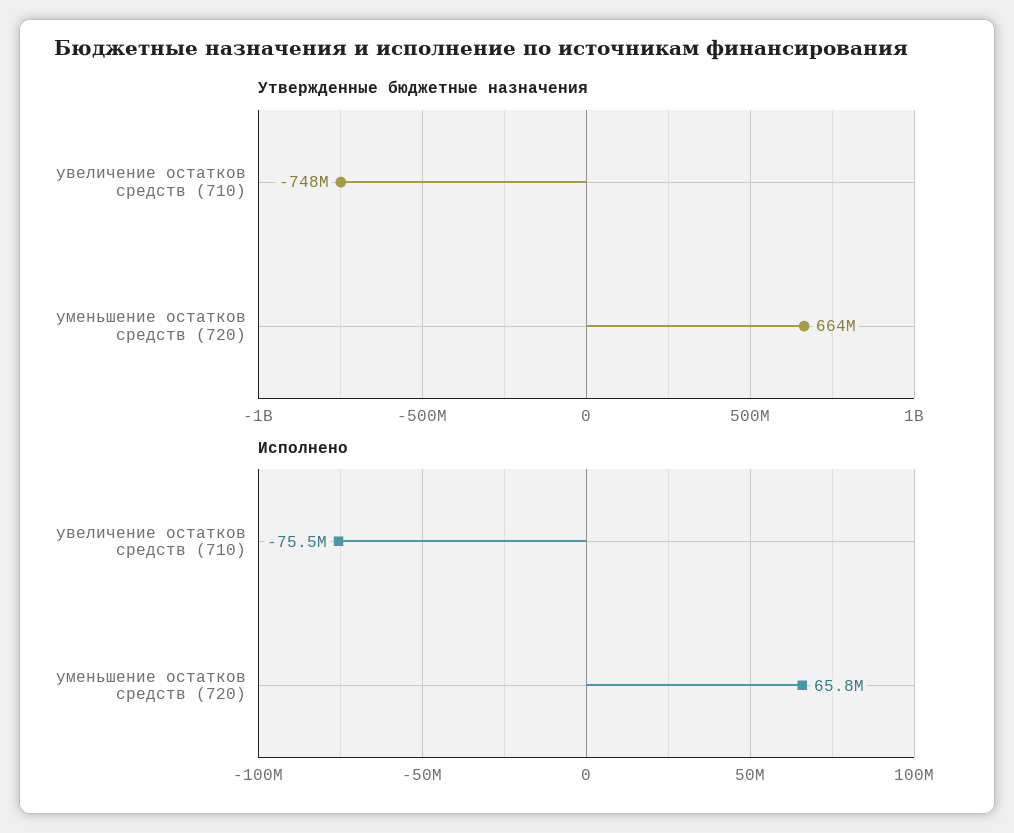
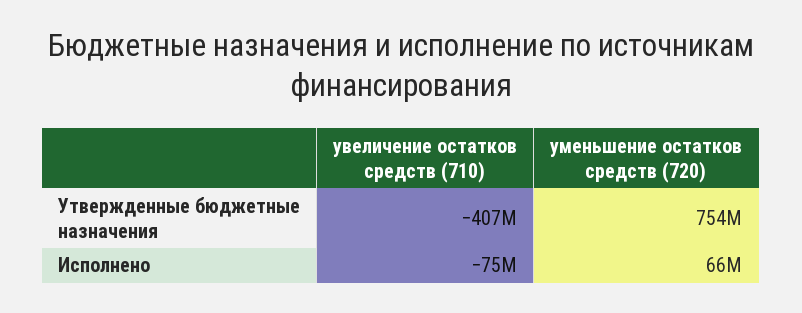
Утвержденные бюджетные назначения, увеличение остатков средств (710): -748000000 -> -407000000
Утвержденные бюджетные назначения, уменьшение остатков средств (720): 664000000 -> 754000000

